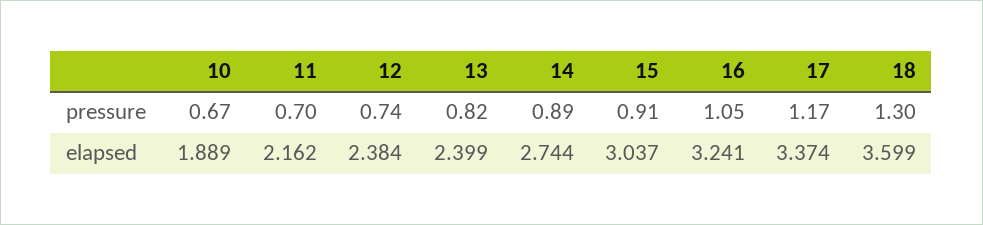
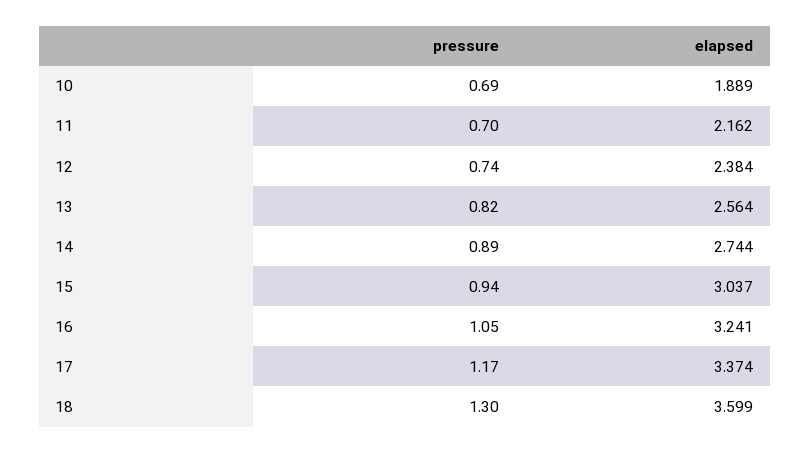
10, pressure: 0.67 -> 0.69
15, pressure: 0.91 -> 0.94
13, elapsed: 2.399 -> 2.564

